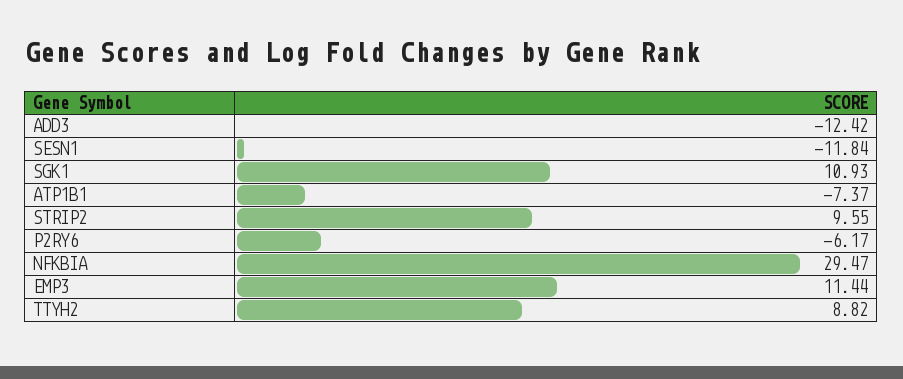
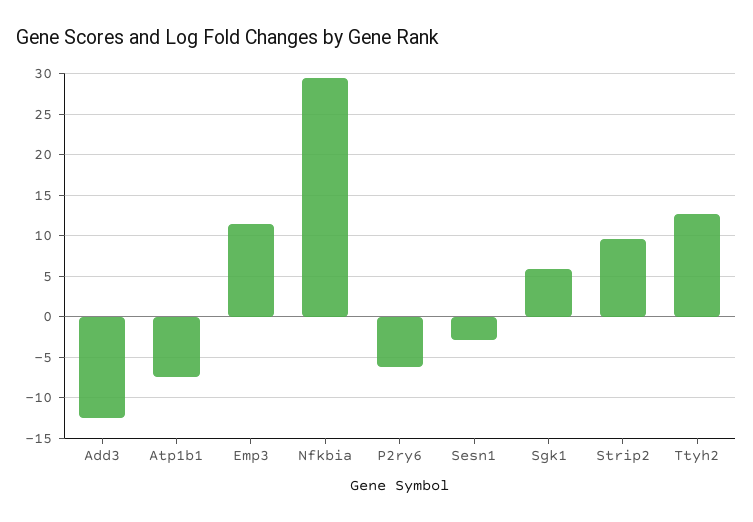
SESN1: -11.84 -> -3
SGK1: 10.93 -> 6
TTYH2: 8.82 -> 13

